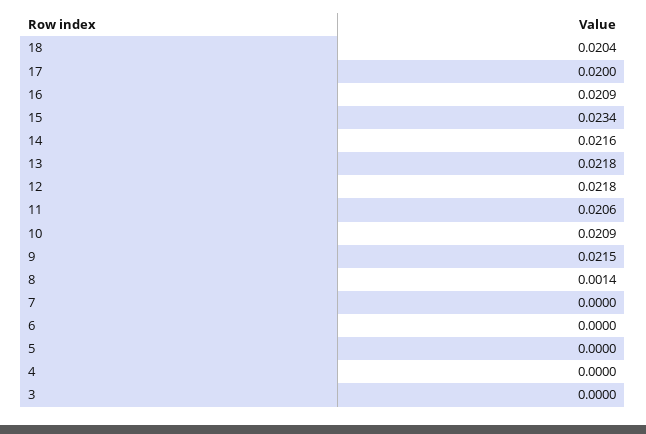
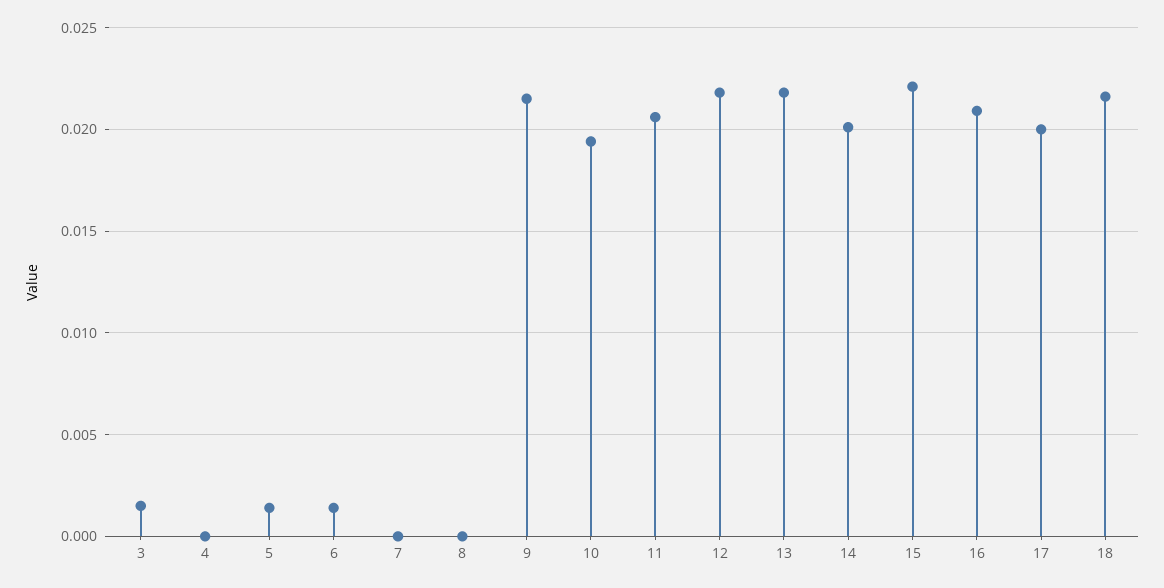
18: 0.0204 -> 0.0215
15: 0.0234 -> 0.022
14: 0.0216 -> 0.02
10: 0.0209 -> 0.0195
8: 0.0014 -> 0
6: 0 -> 0.0015
5: 0 -> 0.0015
3: 0 -> 0.0015

